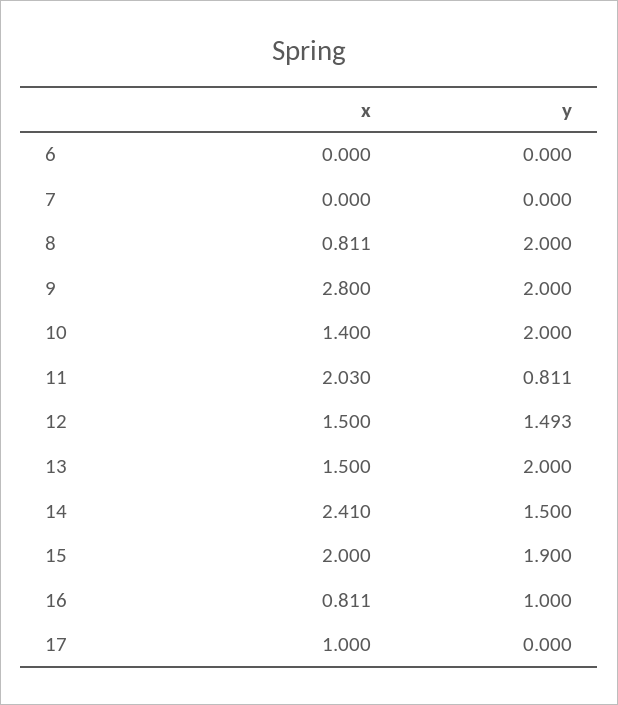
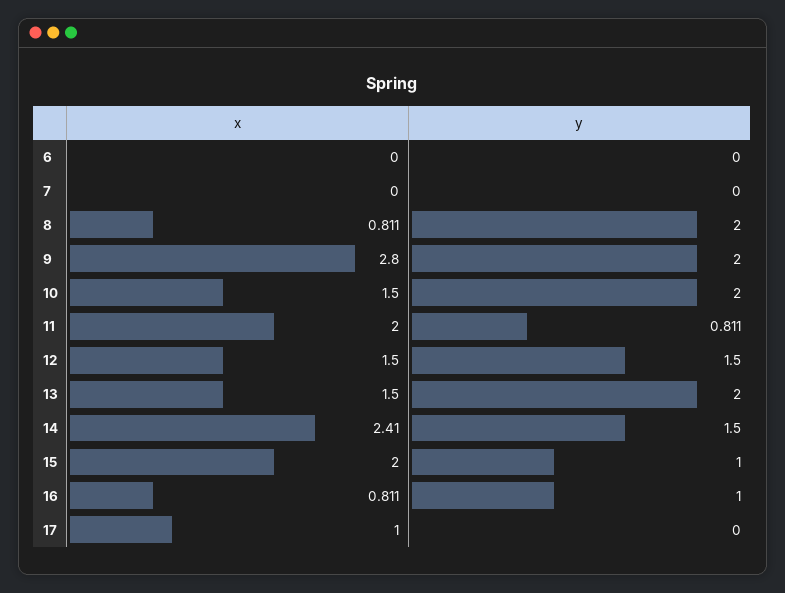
x, 10: 1.4 -> 1.5
x, 11: 2.03 -> 2
y, 12: 1.493 -> 1.5
y, 15: 1.9 -> 1

